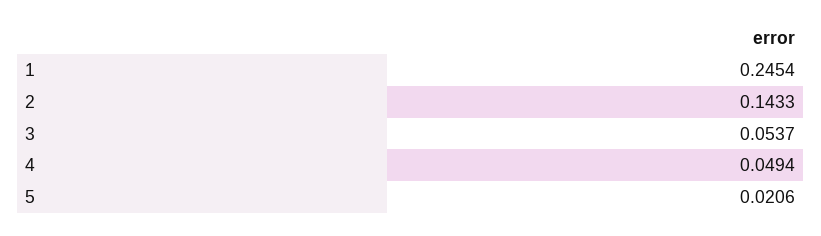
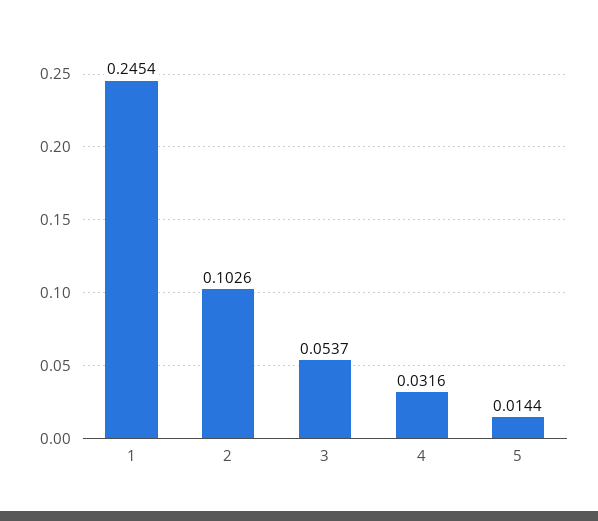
2: 0.1433 -> 0.1026
4: 0.0494 -> 0.0316
5: 0.0206 -> 0.0144

